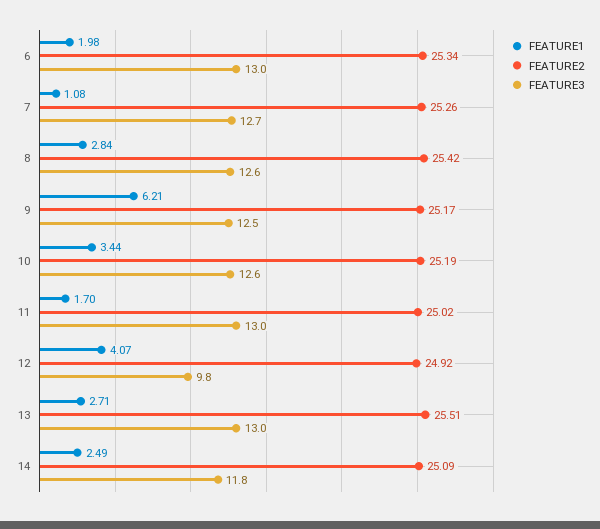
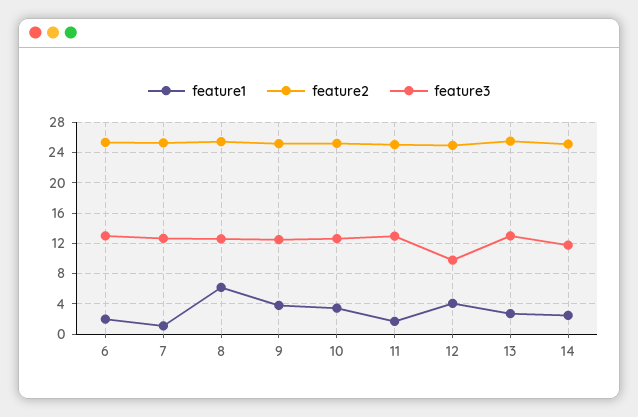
FEATURE1, 8: 2.84 -> 6
FEATURE1, 9: 6.21 -> 4

